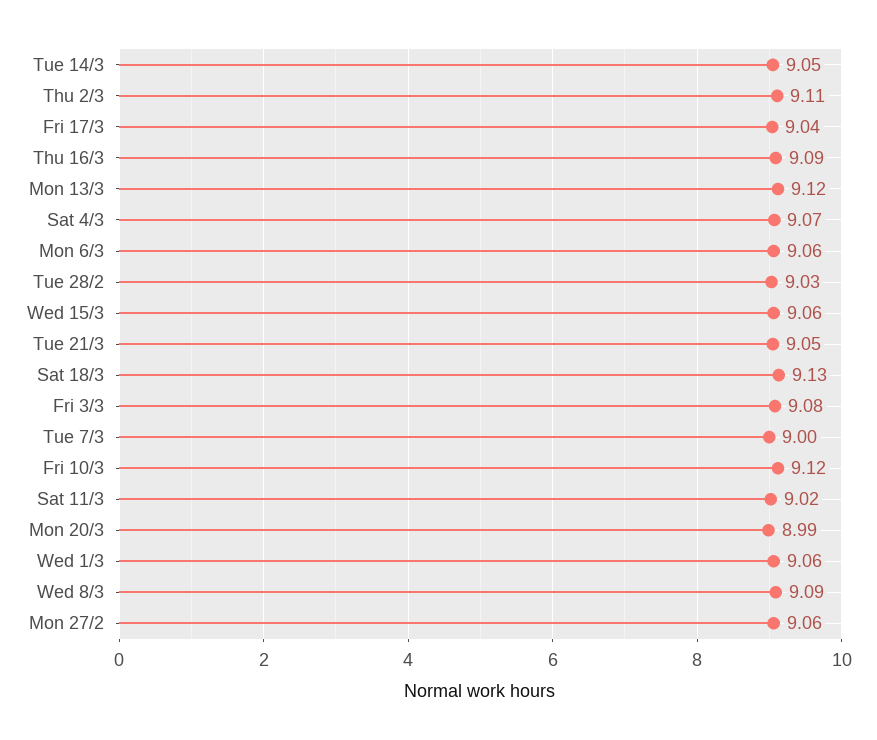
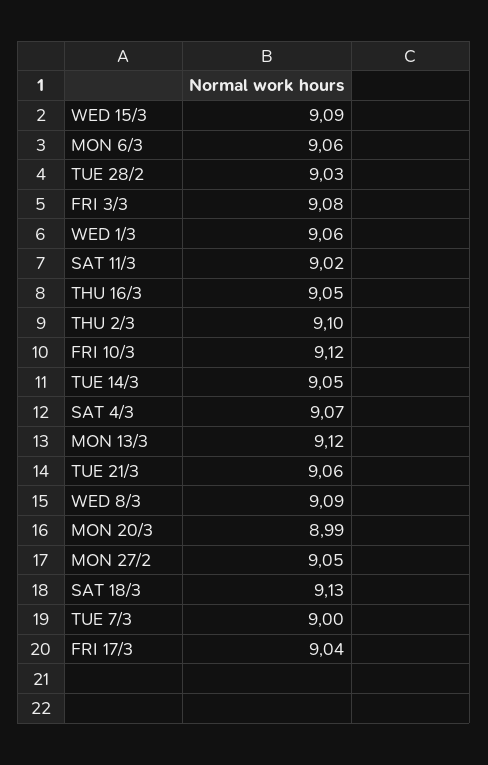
Thu 2/3: 9.11 -> 9.1
Thu 16/3: 9.09 -> 9.05
Wed 15/3: 9.06 -> 9.09
Tue 21/3: 9.05 -> 9.06
Mon 27/2: 9.06 -> 9.05

